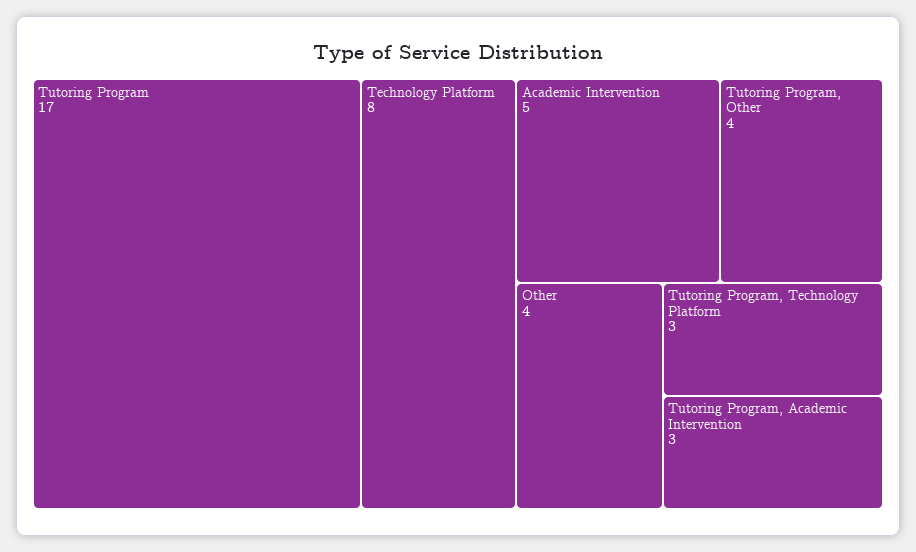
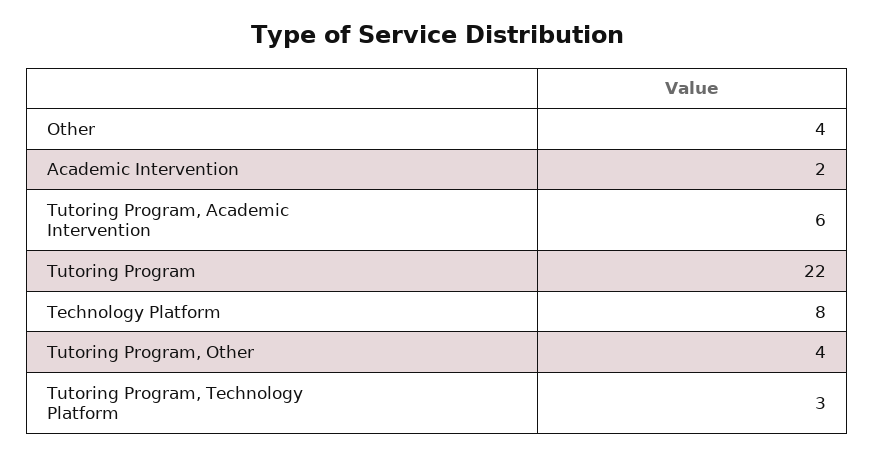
Tutoring Program: 17 -> 22
Academic Intervention: 5 -> 2
Tutoring Program, Academic Intervention: 3 -> 6

